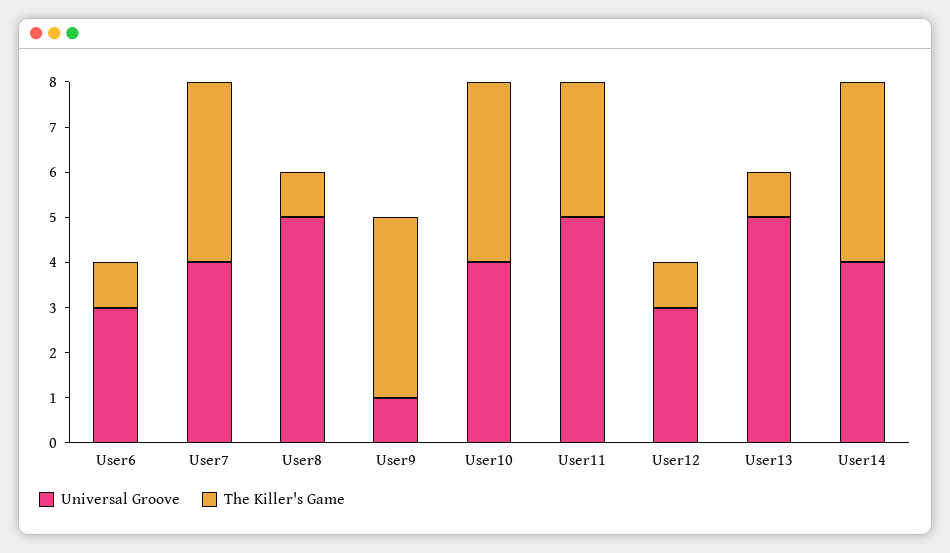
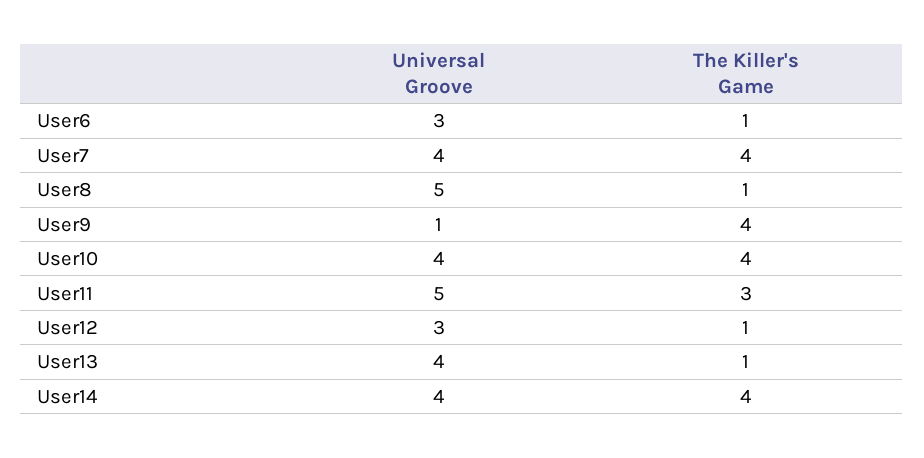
Universal Groove, User13: 5 -> 4

